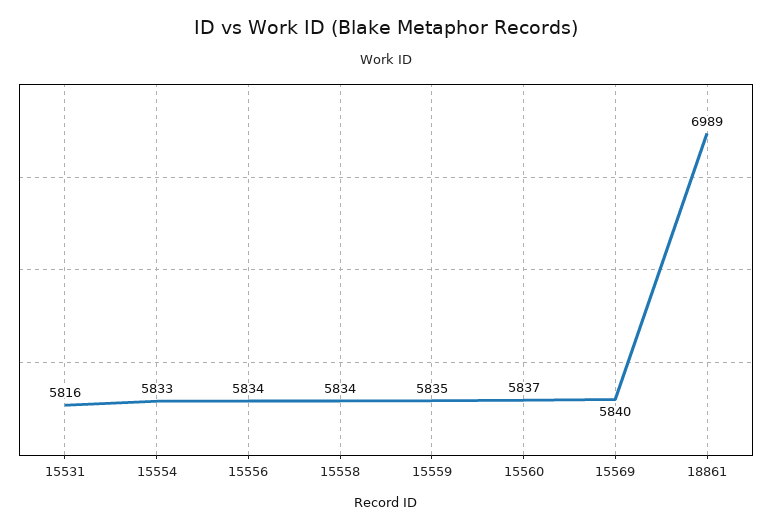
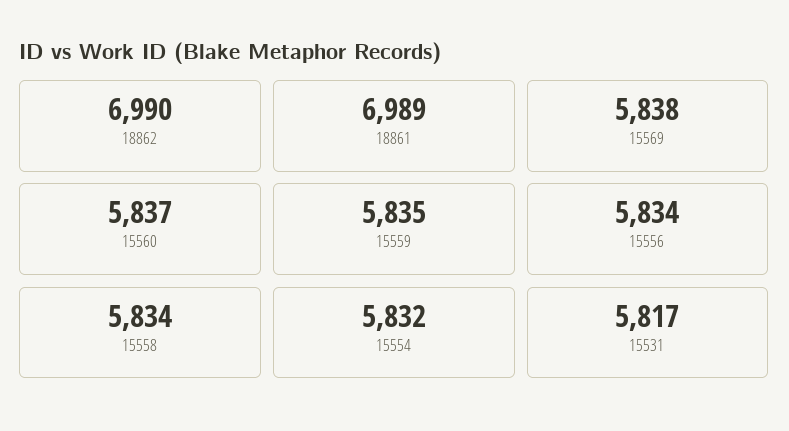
15531: 5816 -> 5817
15554: 5833 -> 5832
15569: 5840 -> 5838
18862: none -> 6990

